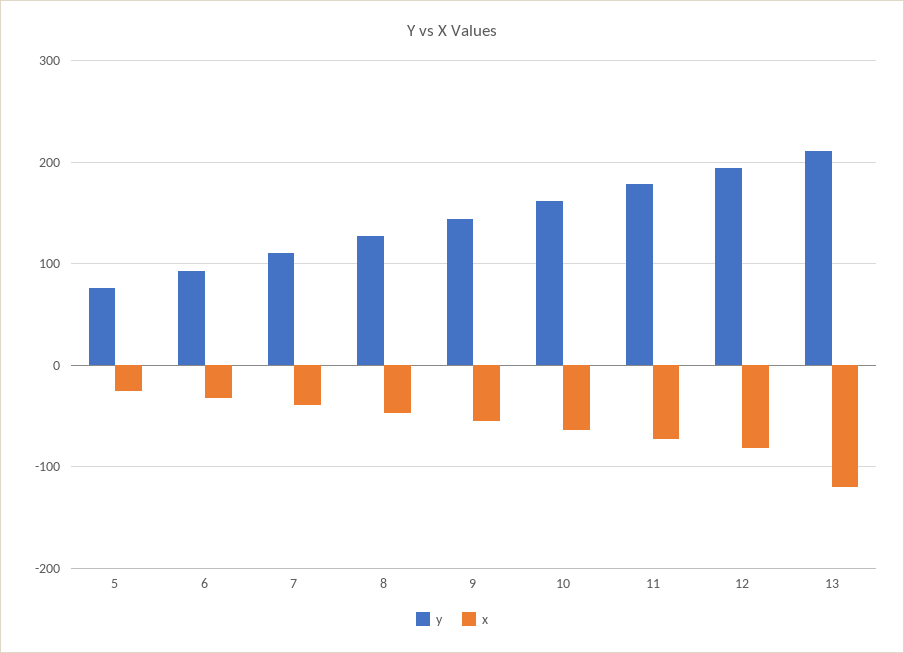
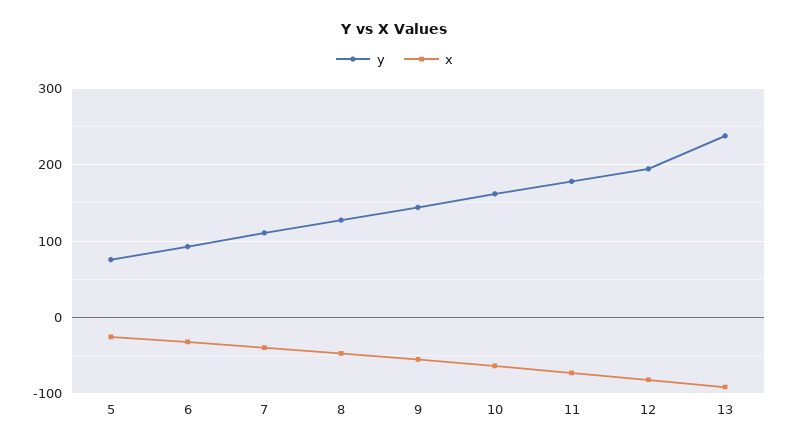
y, 13: 210 -> 240
x, 13: -120 -> -90

